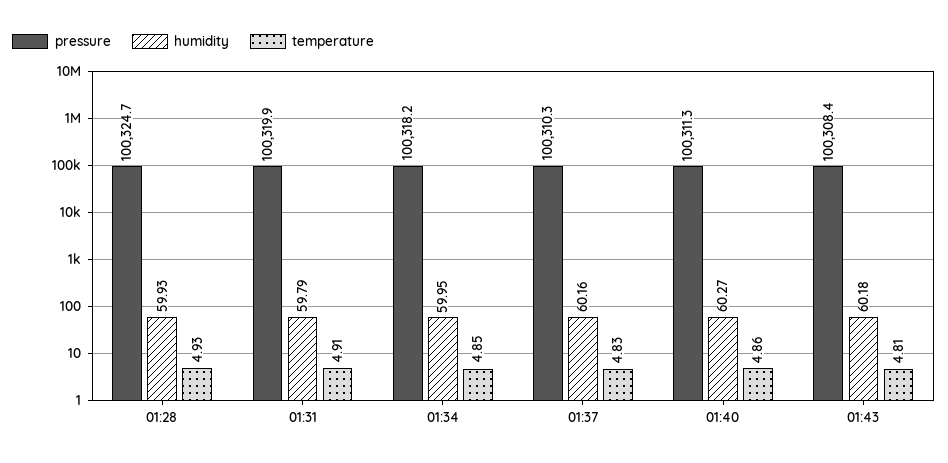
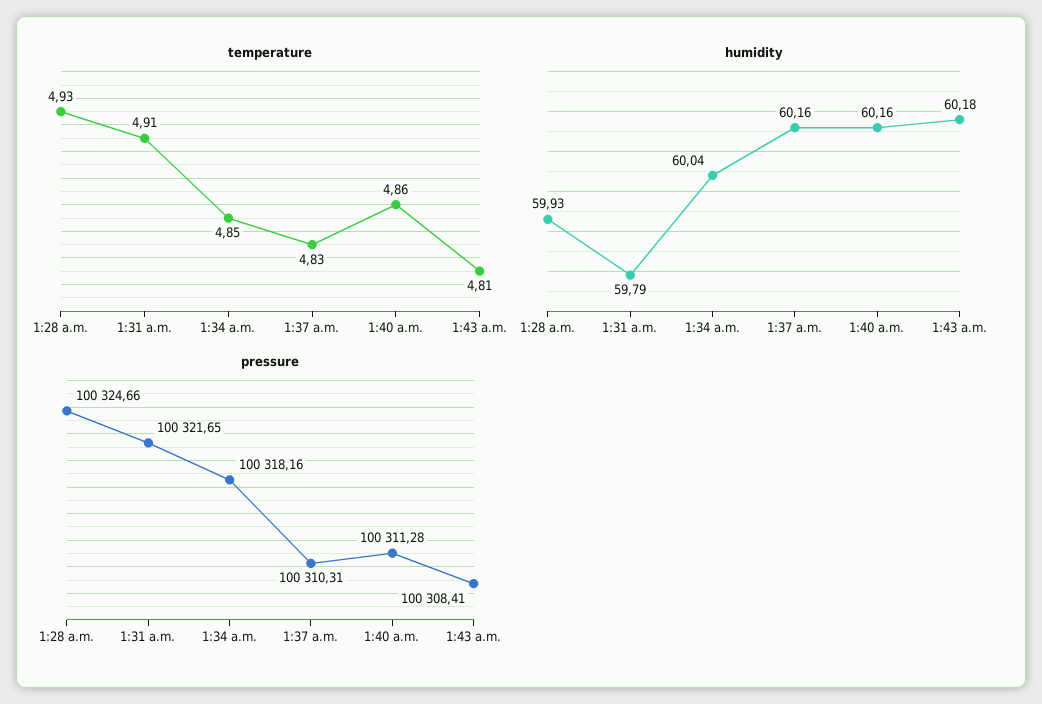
pressure, 01:31: 100319.9 -> 100321.65
humidity, 01:34: 59.95 -> 60.04
humidity, 01:40: 60.27 -> 60.16

